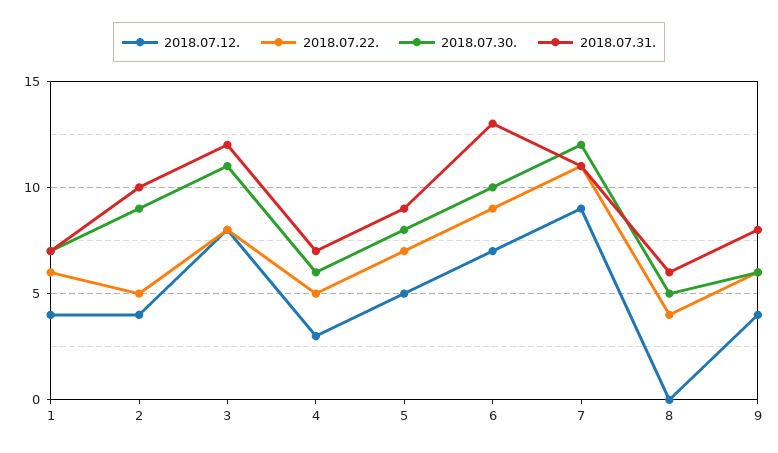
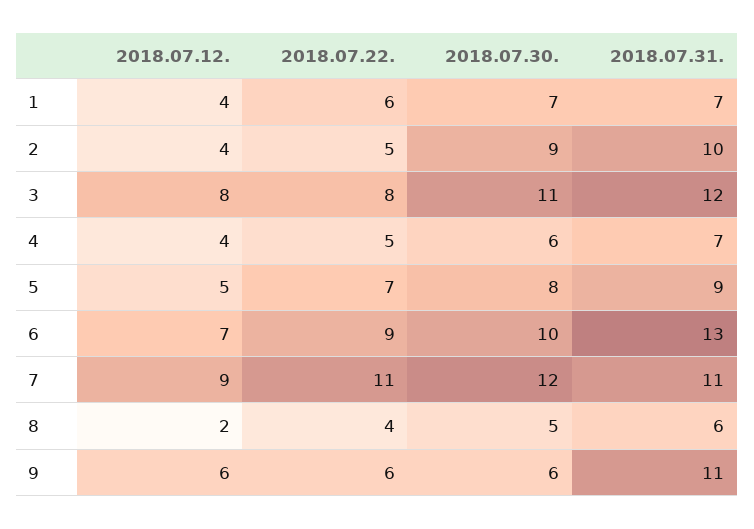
2018.07.12., 4: 3 -> 4
2018.07.12., 8: 0 -> 2
2018.07.12., 9: 4 -> 6
2018.07.31., 9: 8 -> 11

